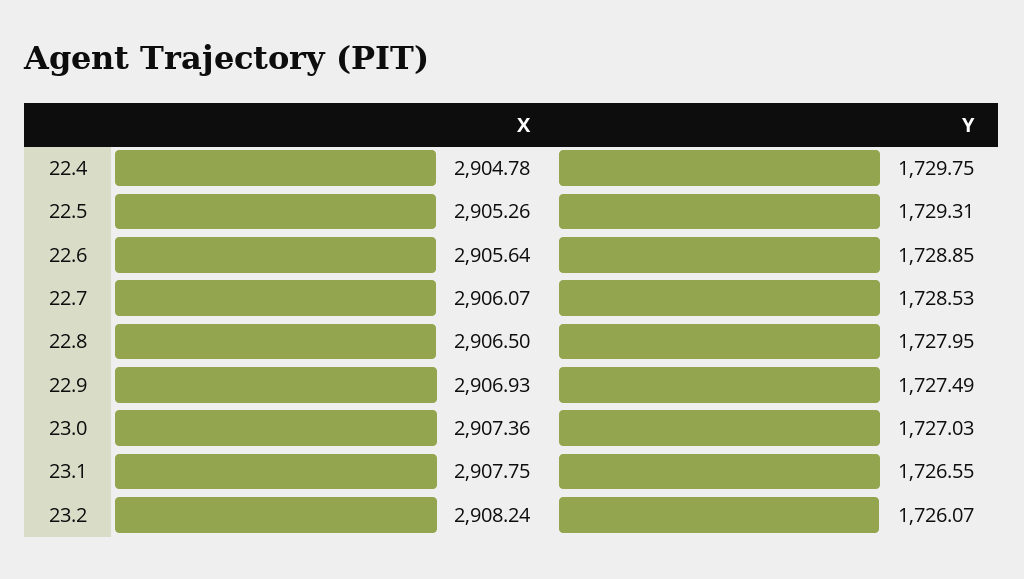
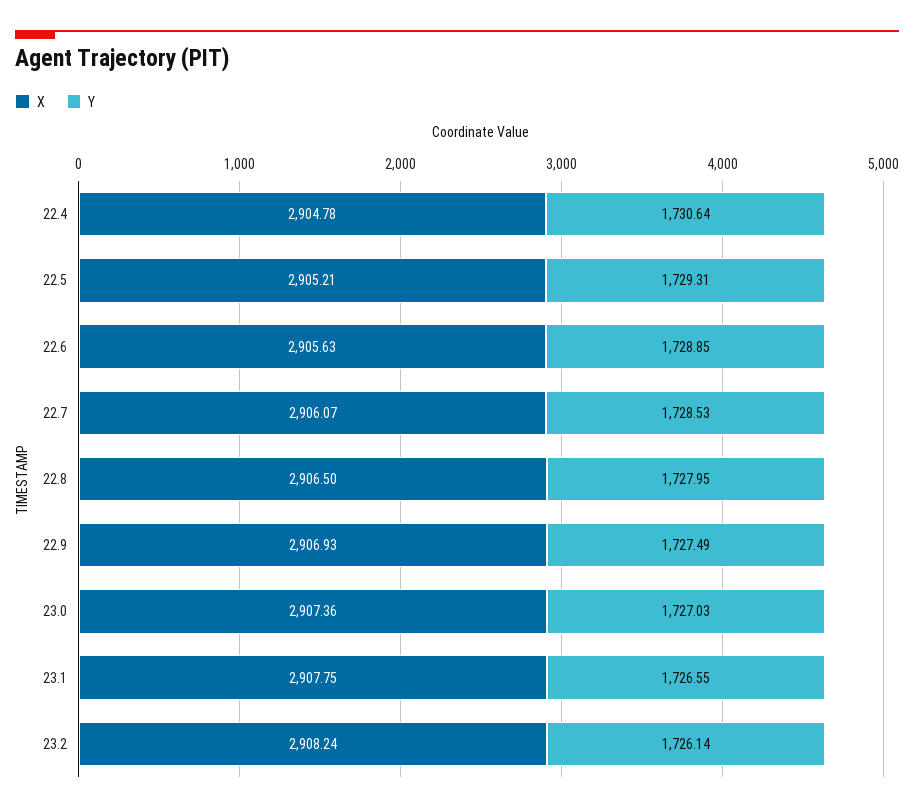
Y, 22.4: 1729.75 -> 1730.64
X, 22.5: 2905.26 -> 2905.21
X, 22.6: 2905.64 -> 2905.63
Y, 23.2: 1726.07 -> 1726.14

